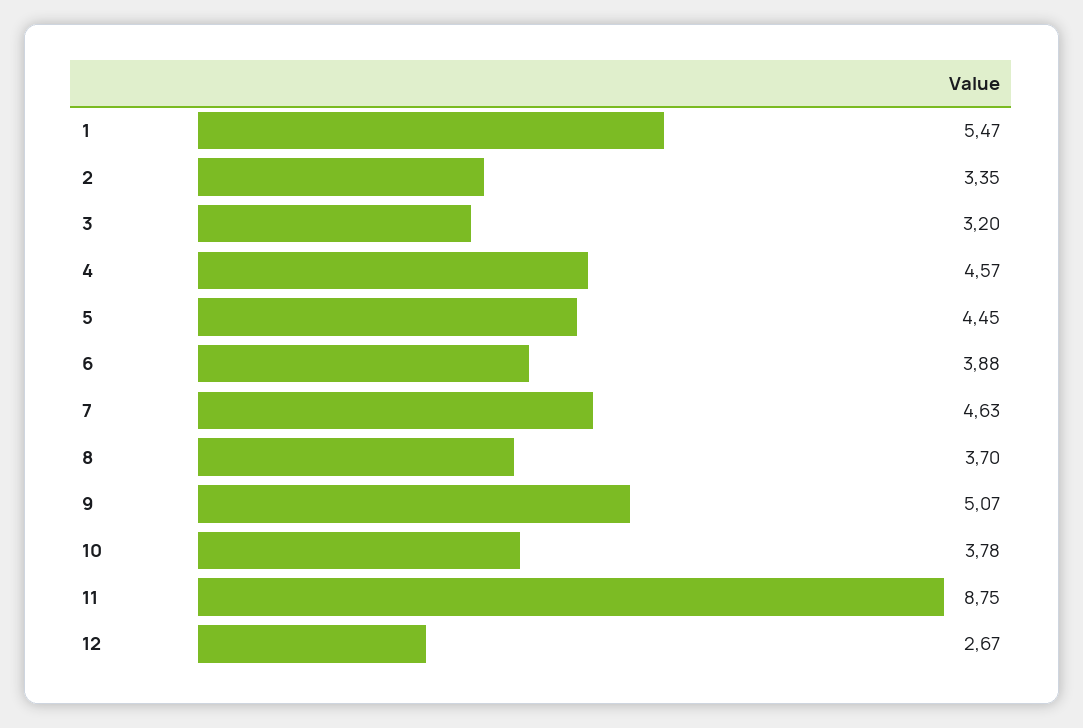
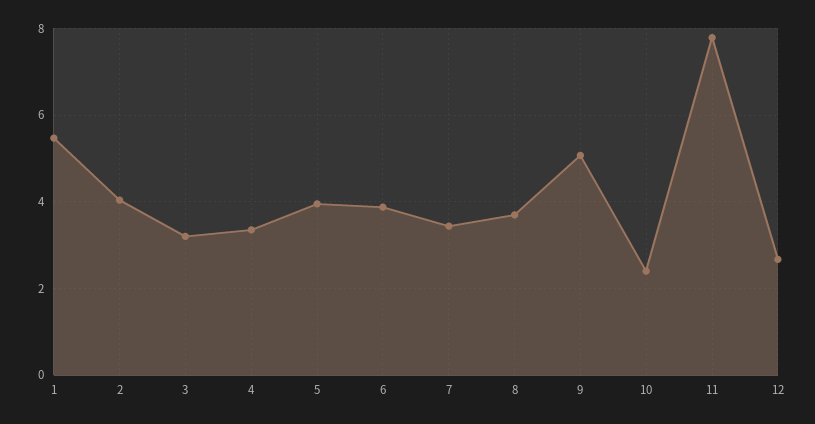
2: 3.35 -> 4
4: 4.57 -> 3.4
5: 4.45 -> 4
7: 4.63 -> 3.4
10: 3.78 -> 2.4
11: 8.75 -> 7.8

